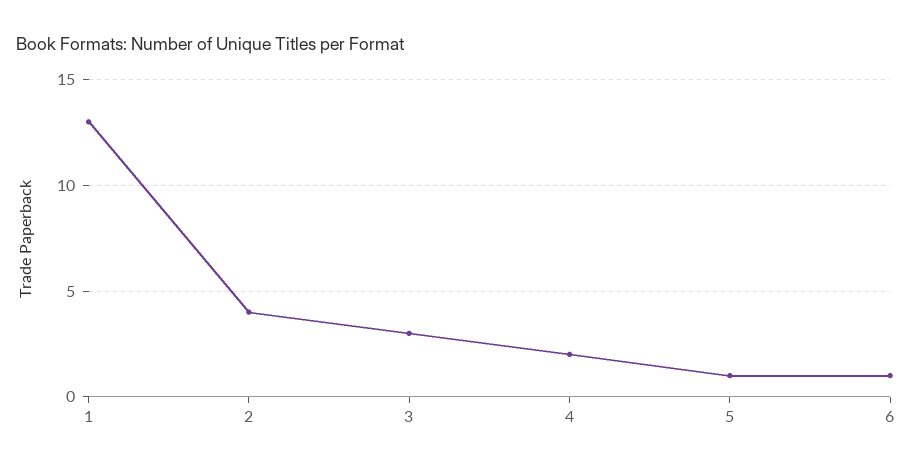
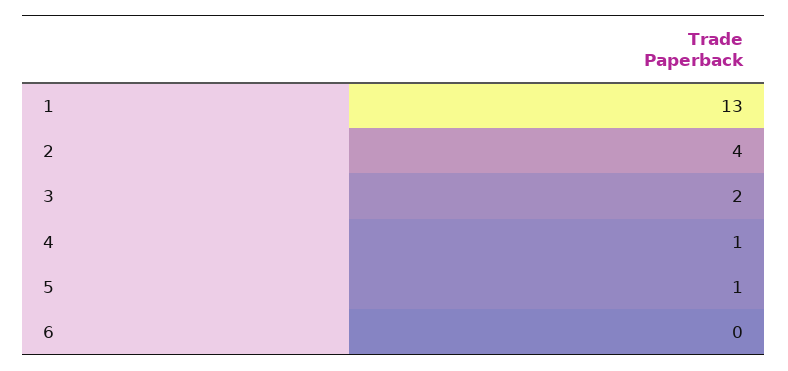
3: 3 -> 2
4: 2 -> 1
6: 1 -> 0

